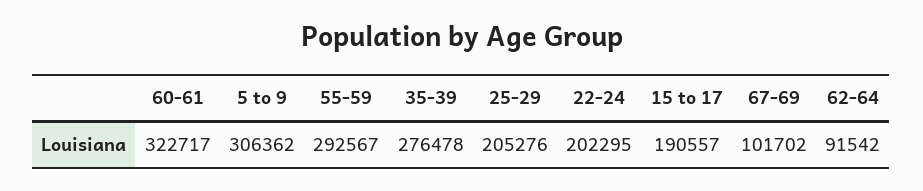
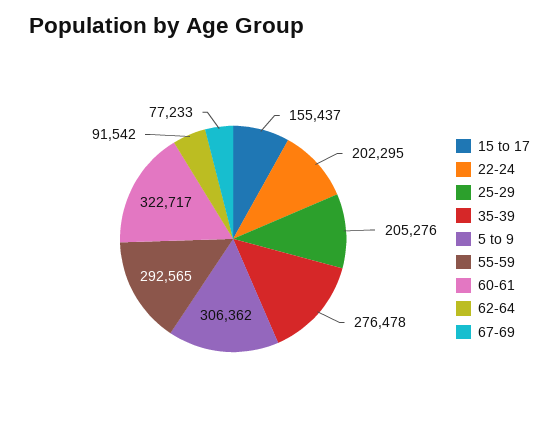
55-59: 292567 -> 292565
15 to 17: 190557 -> 155437
67-69: 101702 -> 77233

